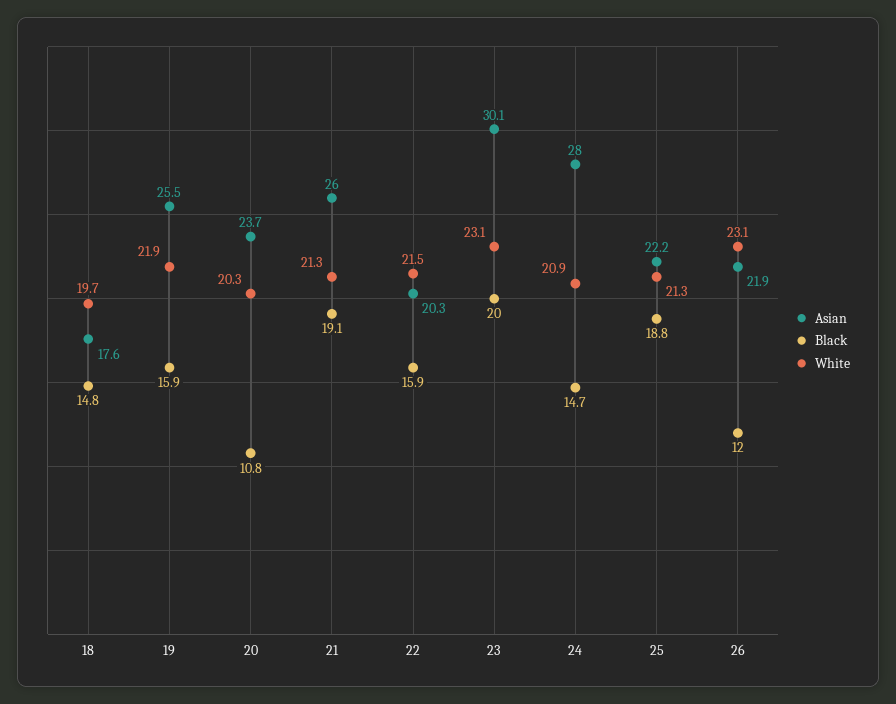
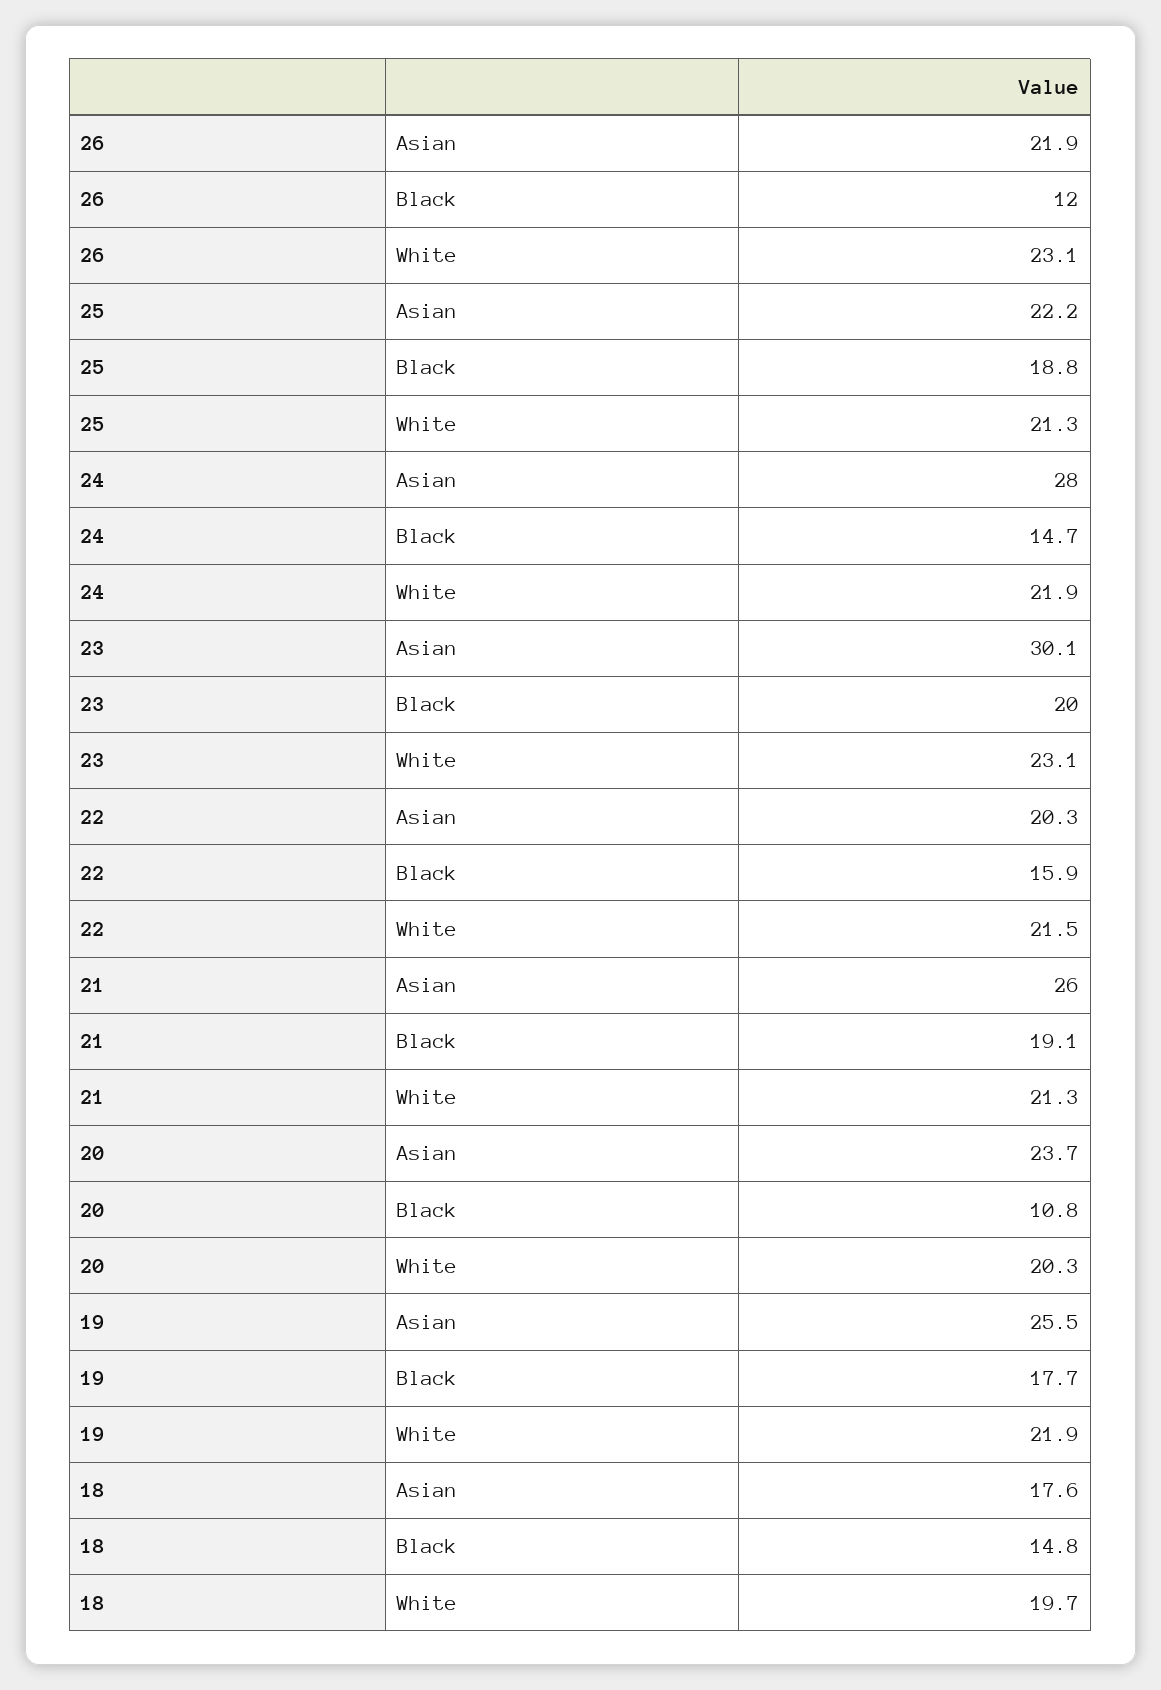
Black, 19: 15.9 -> 17.7
White, 24: 20.9 -> 21.9

